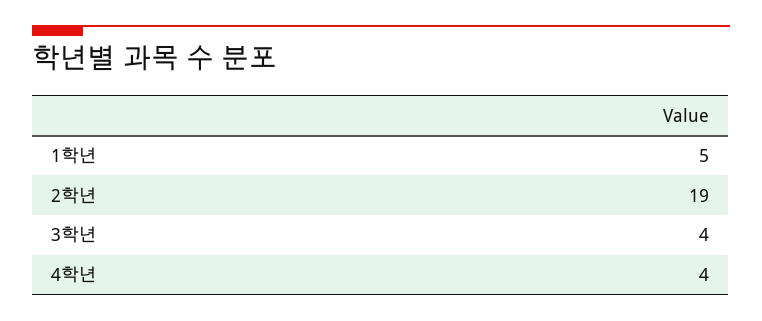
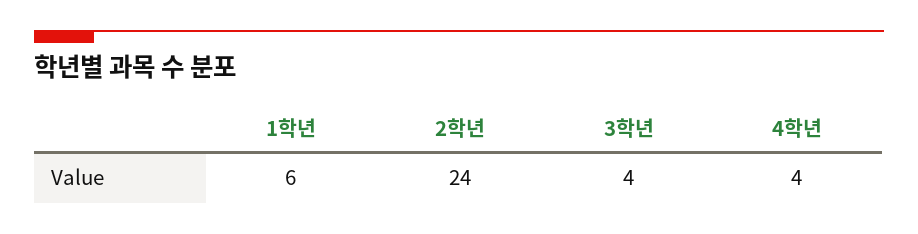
1학년: 5 -> 6
2학년: 19 -> 24

